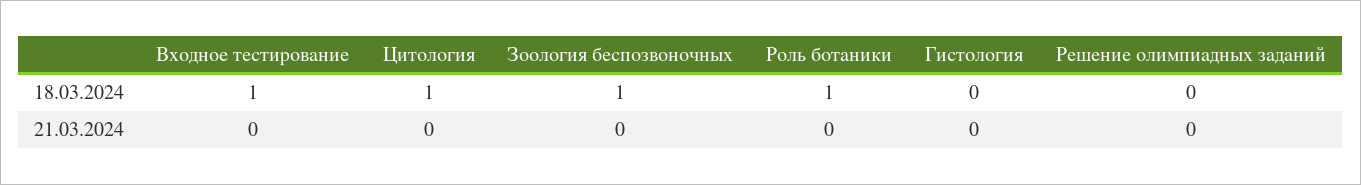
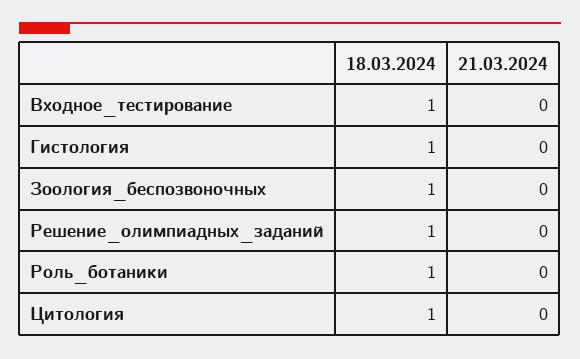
Гистология, 18.03.2024: 0 -> 1
Решение олимпиадных заданий, 18.03.2024: 0 -> 1

